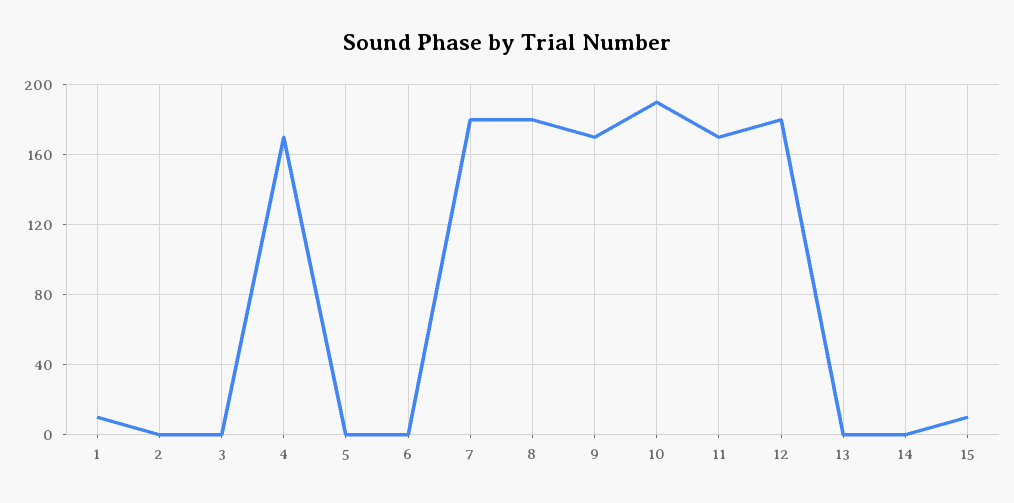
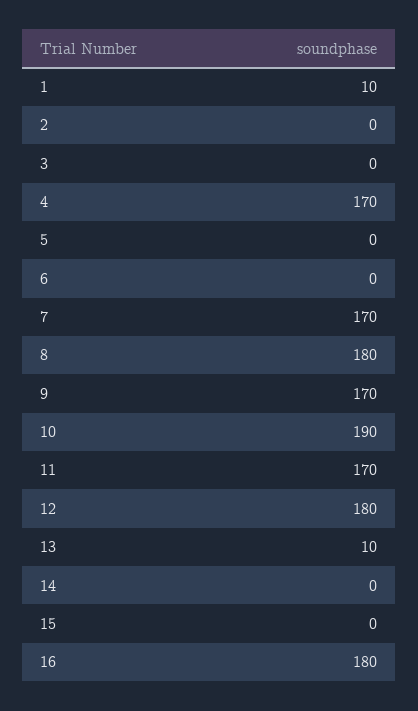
7: 180 -> 170
13: 0 -> 10
15: 10 -> 0
16: none -> 180

